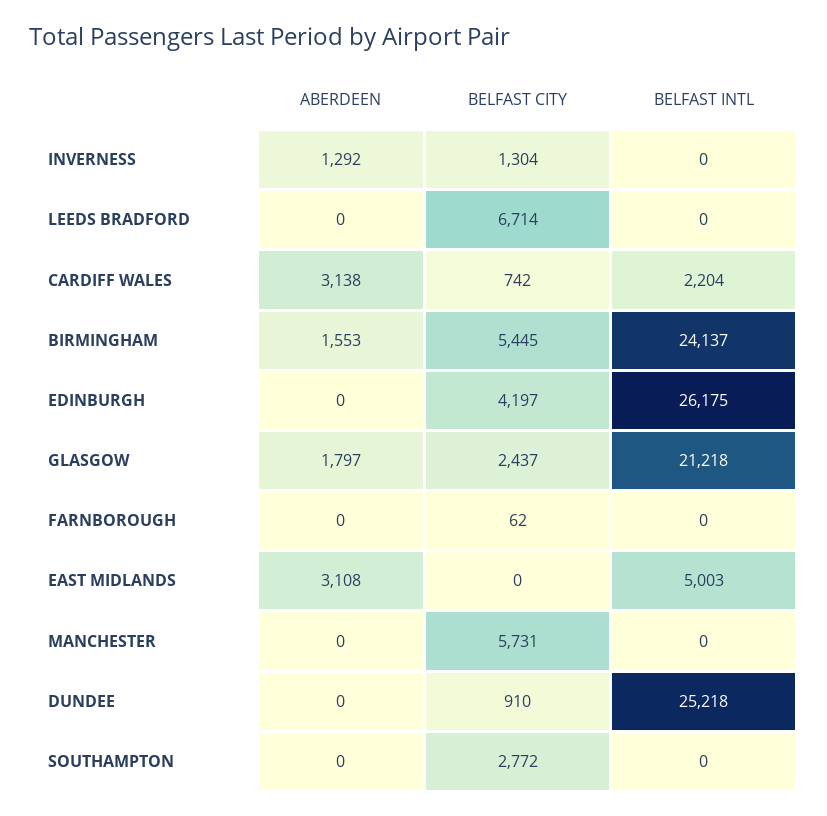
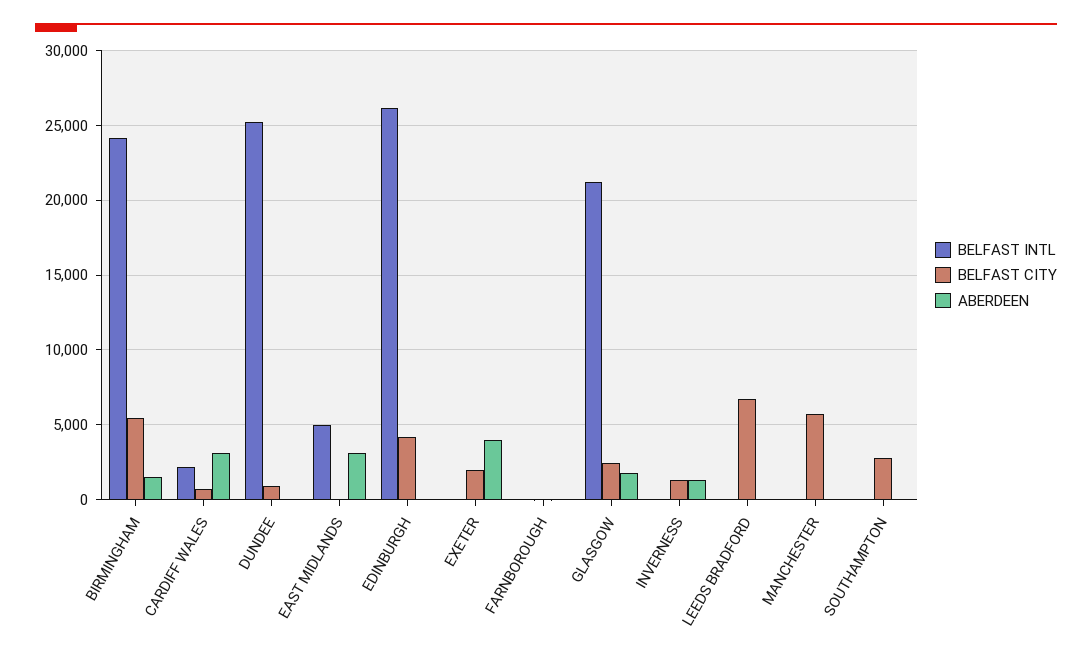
BELFAST INTL, EXETER: none -> 0
BELFAST CITY, EXETER: none -> 2000
ABERDEEN, EXETER: none -> 4000

